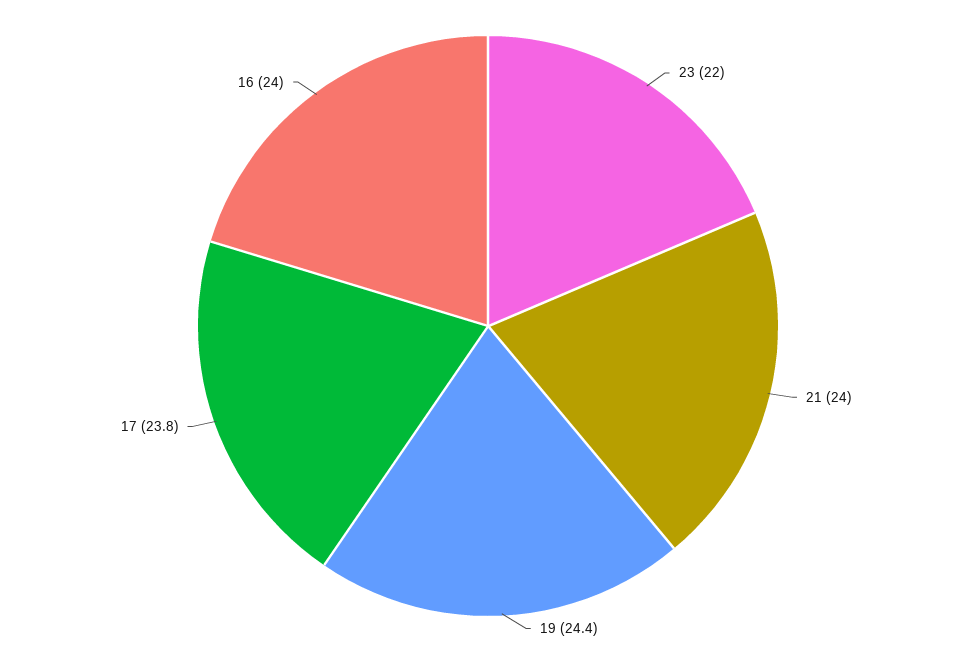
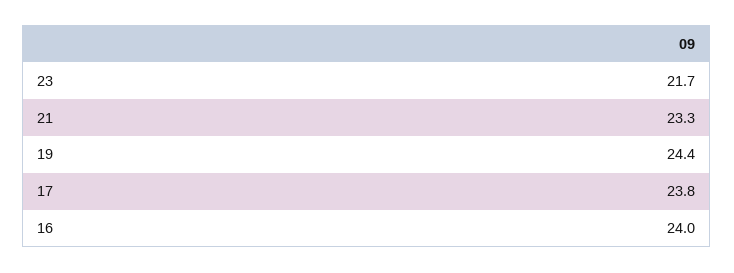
23: 22 -> 21.7
21: 24 -> 23.3

